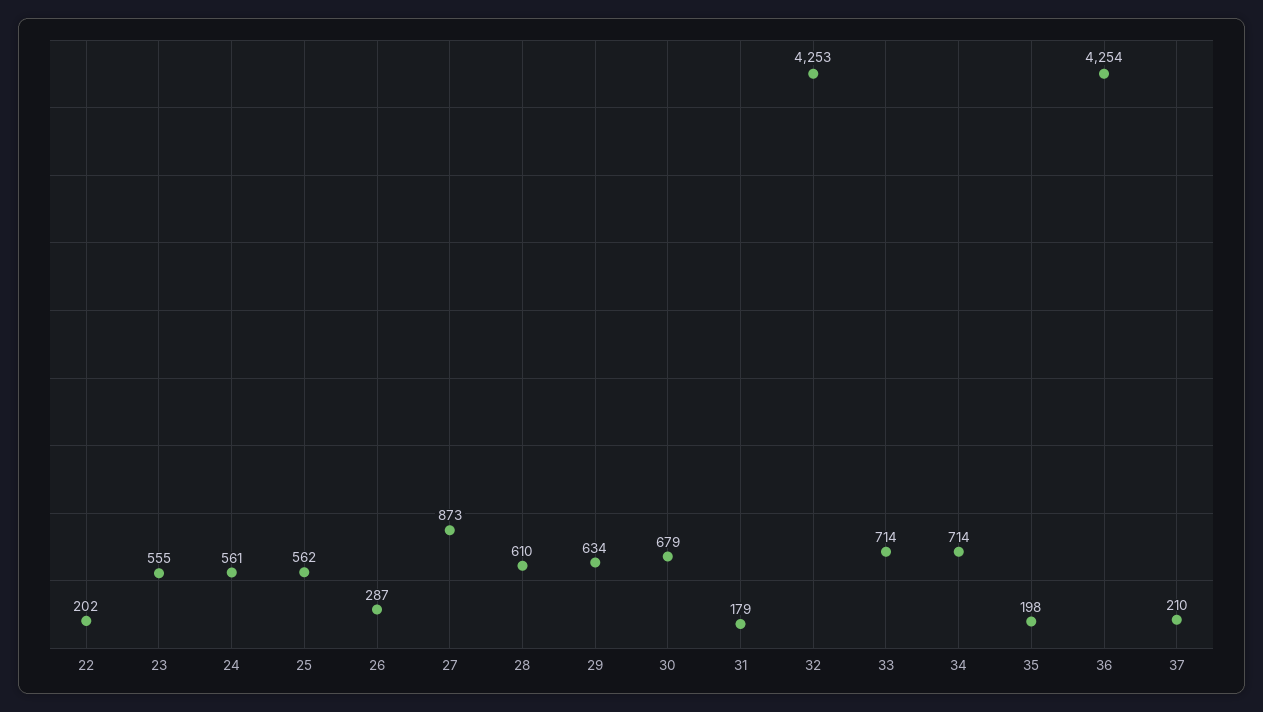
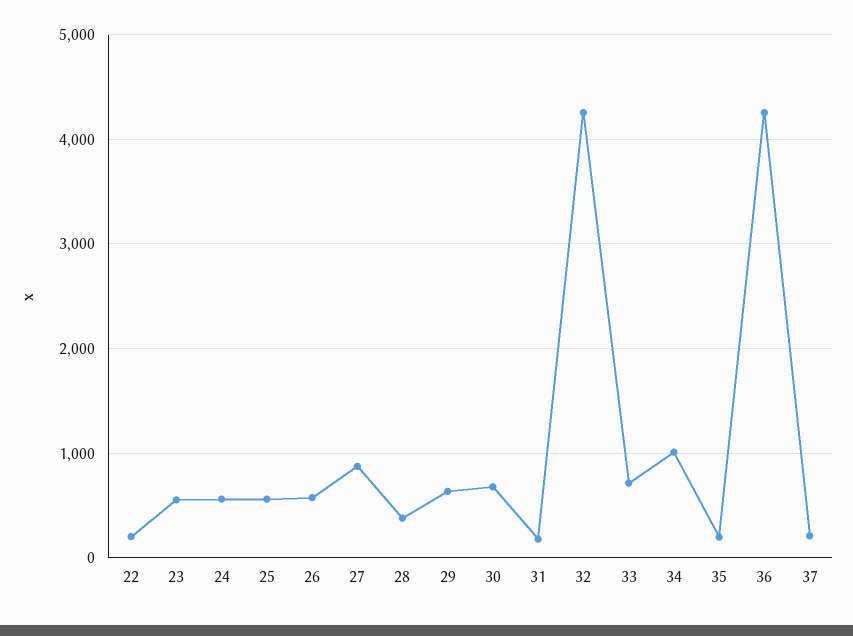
26: 287 -> 600
28: 610 -> 400
34: 714 -> 1000

